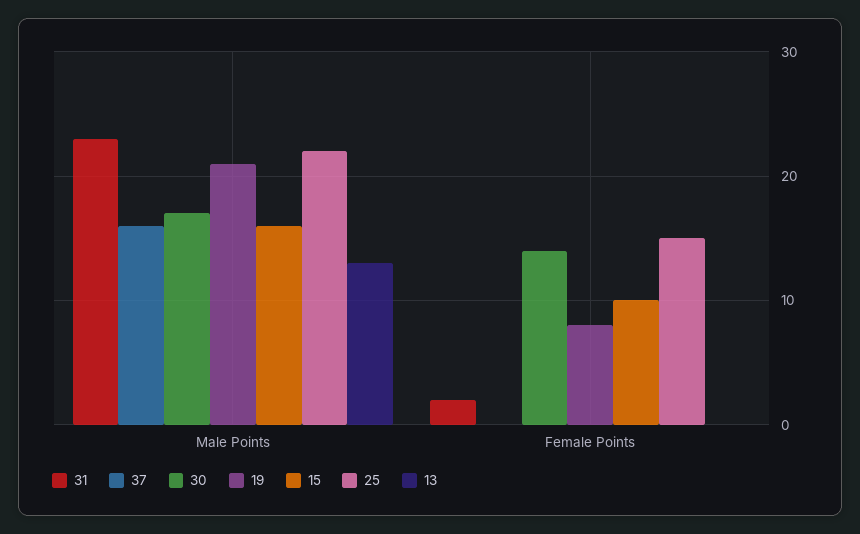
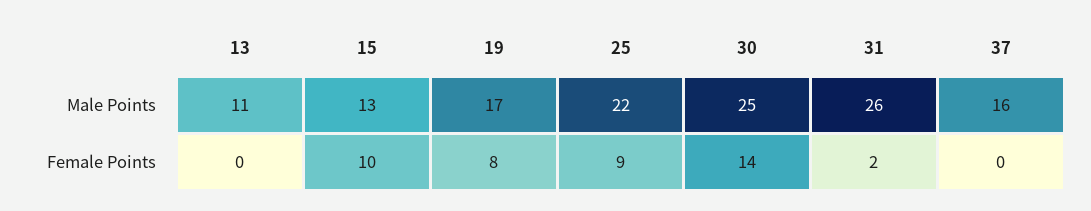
31, Male Points: 23 -> 26
30, Male Points: 17 -> 25
19, Male Points: 21 -> 17
15, Male Points: 16 -> 13
13, Male Points: 13 -> 11
25, Female Points: 15 -> 9

